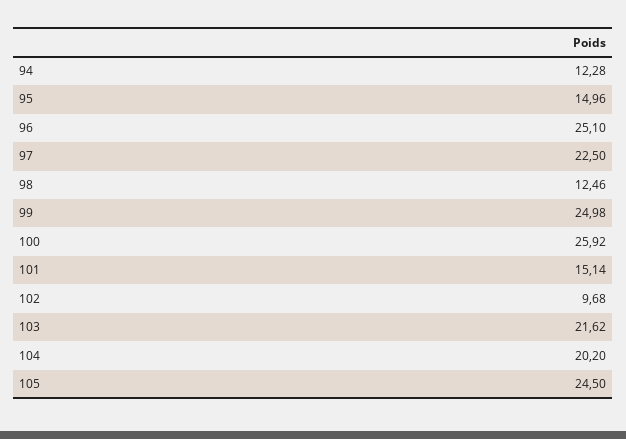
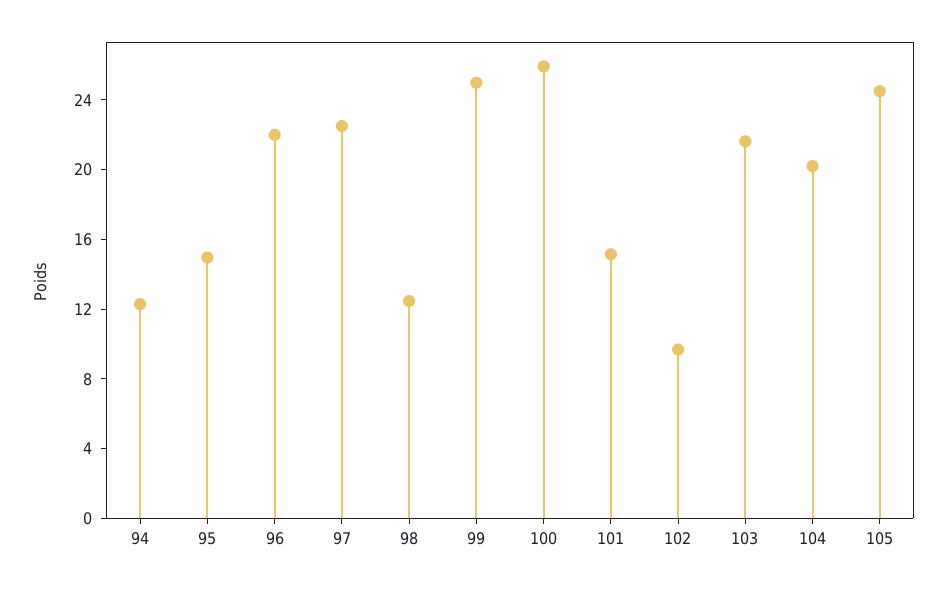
96: 25.1 -> 22

